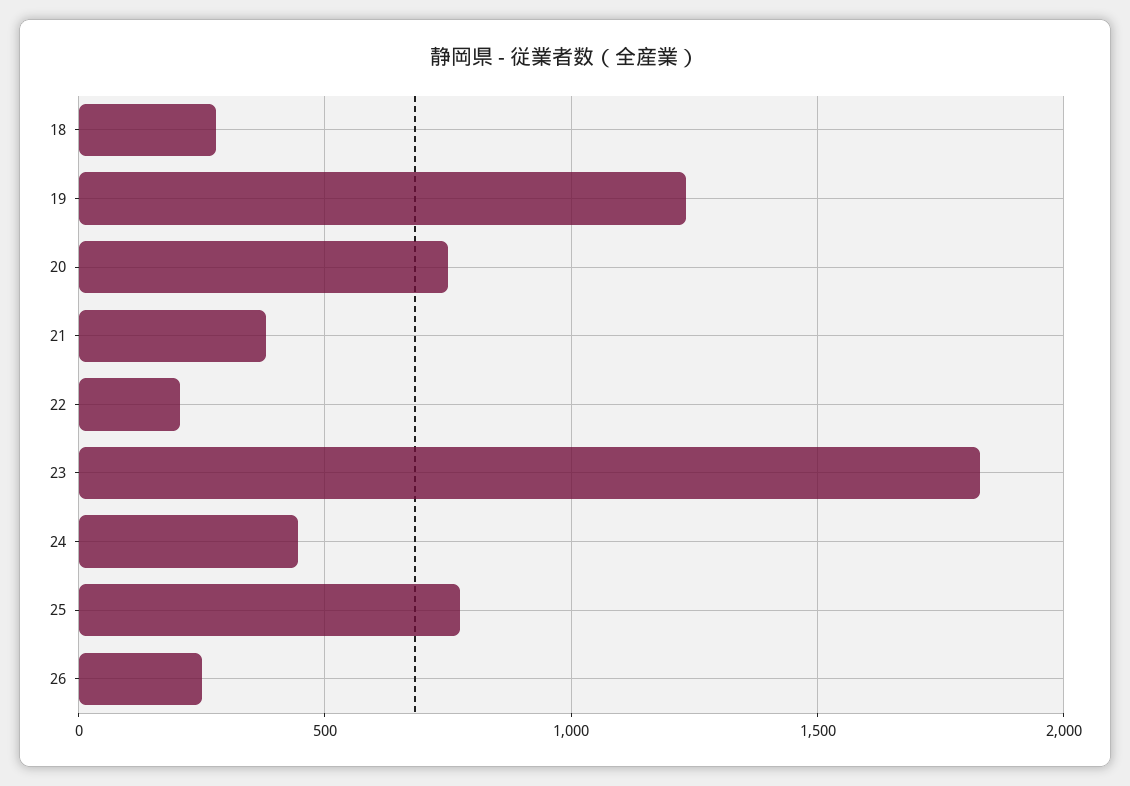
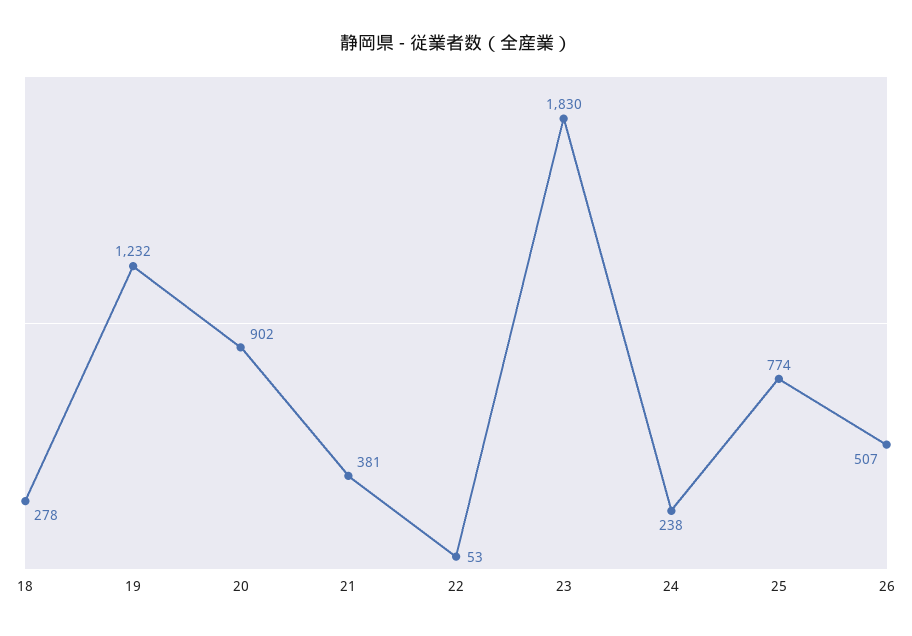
20: 750 -> 902
22: 200 -> 53
24: 450 -> 238
26: 250 -> 507

